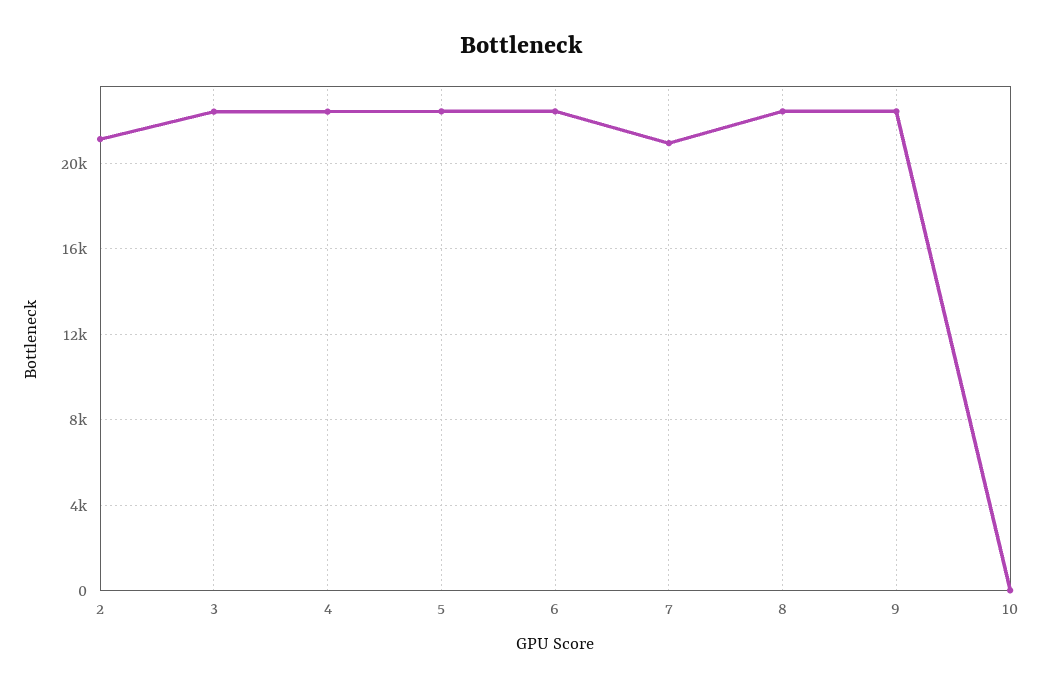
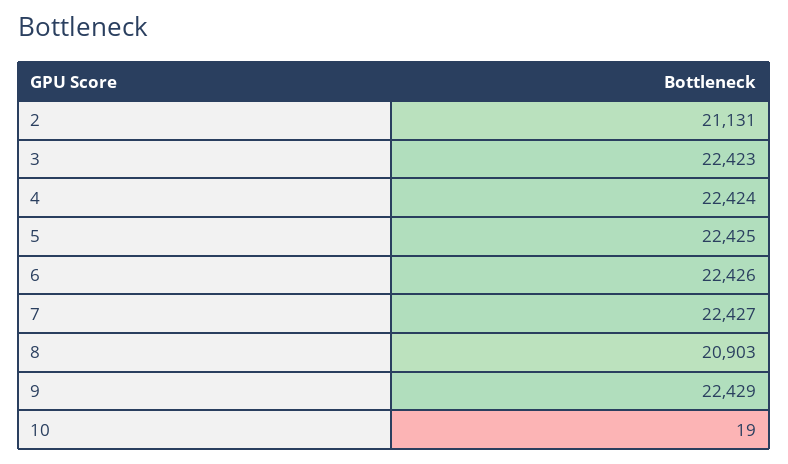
7: 21000 -> 22427
8: 22500 -> 20903

